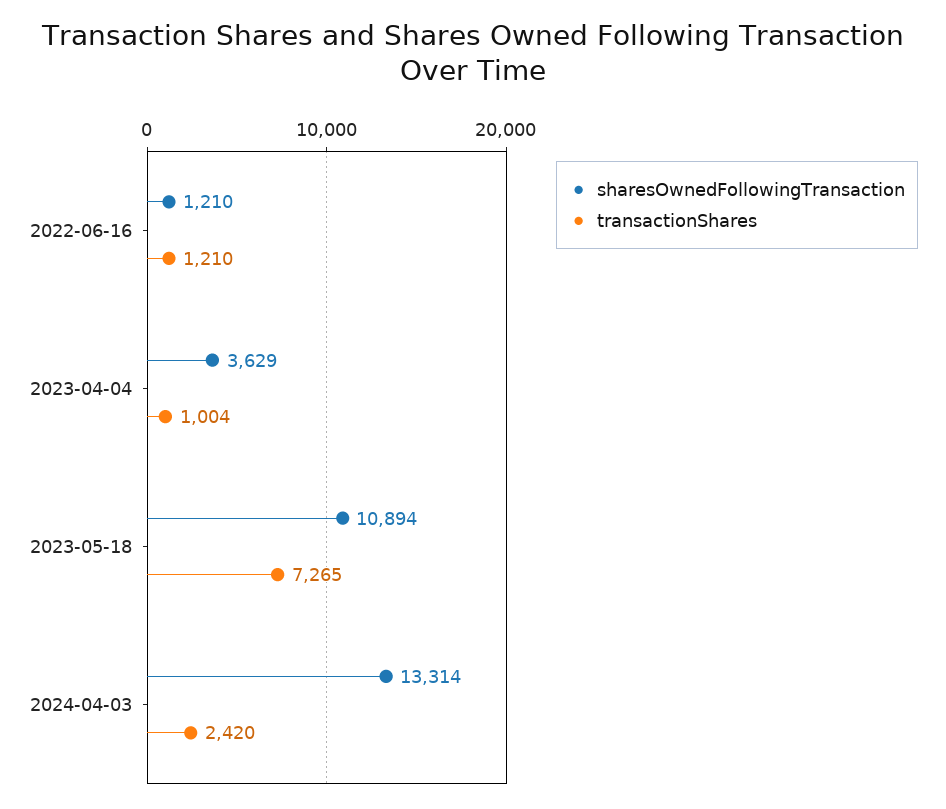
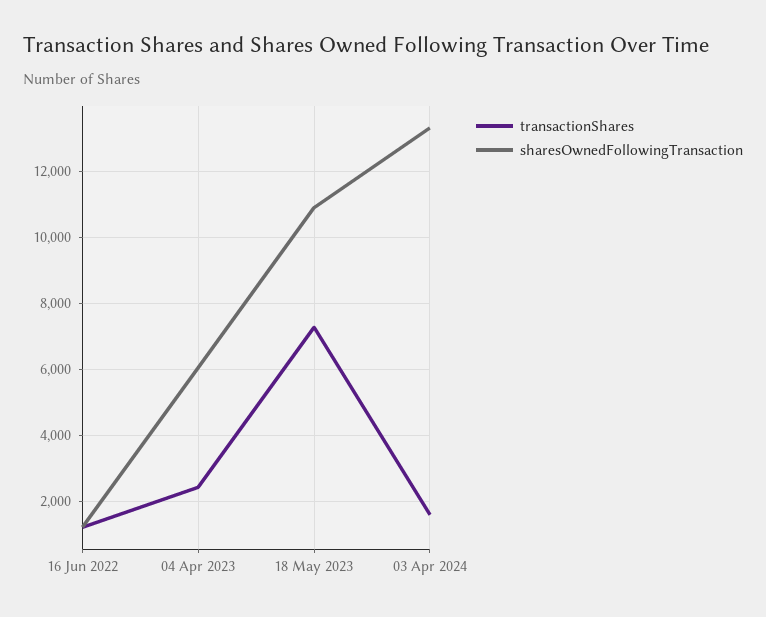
sharesOwnedFollowingTransaction, 2023-04-04: 3629 -> 6000
transactionShares, 2023-04-04: 1004 -> 2400
transactionShares, 2024-04-03: 2420 -> 1600

